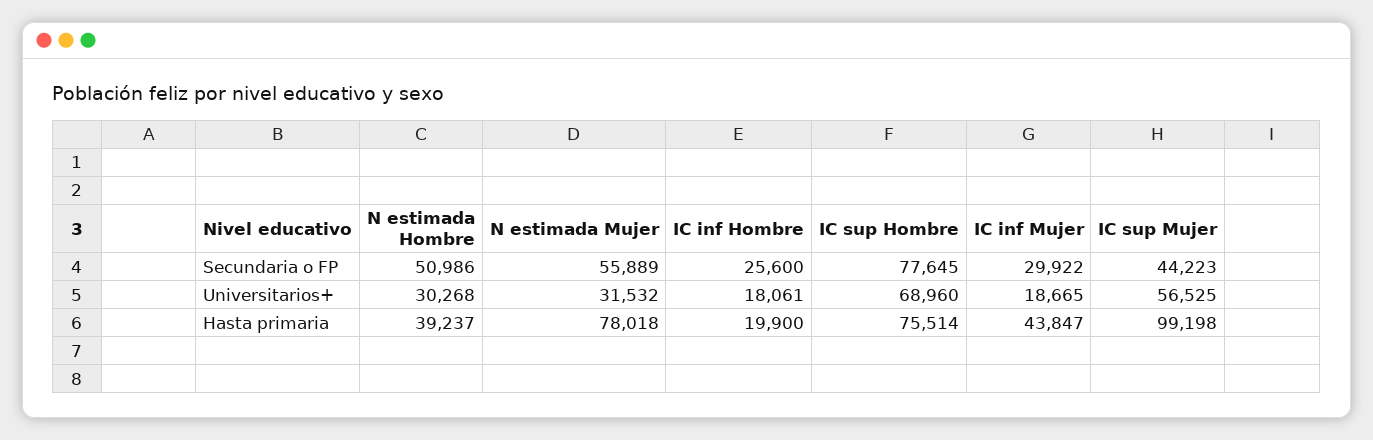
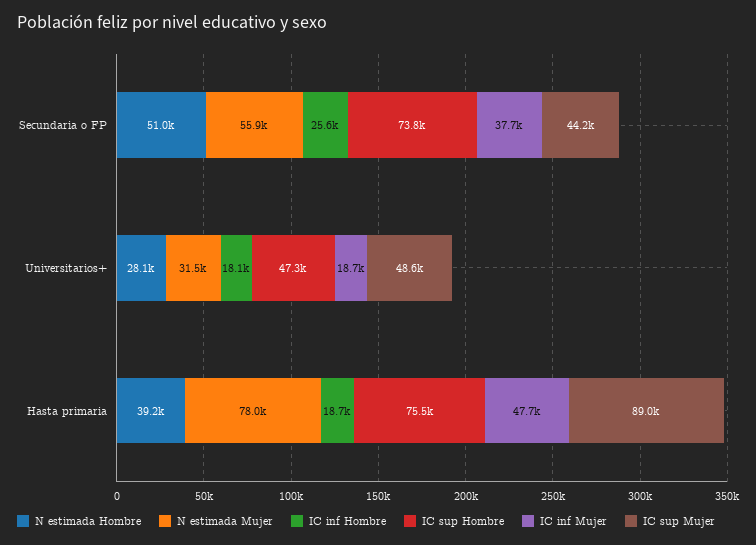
IC sup Hombre, Secundaria o FP: 77645 -> 73800
IC inf Mujer, Secundaria o FP: 29922 -> 37700
N estimada Hombre, Universitarios+: 30268 -> 28100
IC sup Hombre, Universitarios+: 68960 -> 47300
IC sup Mujer, Universitarios+: 56525 -> 48600
IC inf Hombre, Hasta primaria: 19900 -> 18700
IC inf Mujer, Hasta primaria: 43847 -> 47700
IC sup Mujer, Hasta primaria: 99198 -> 89000

